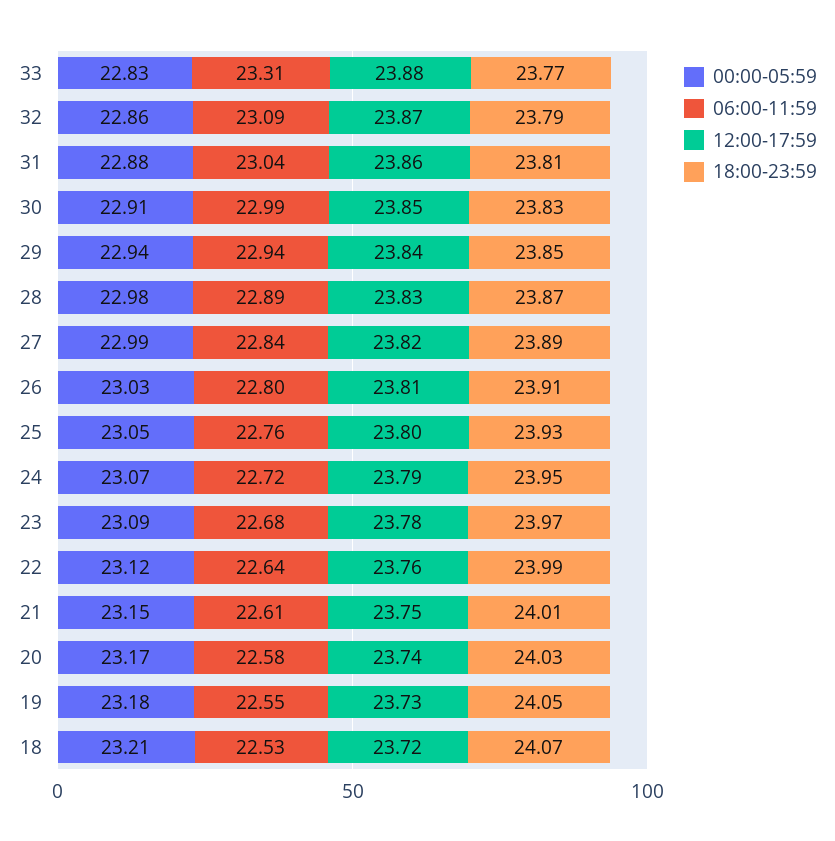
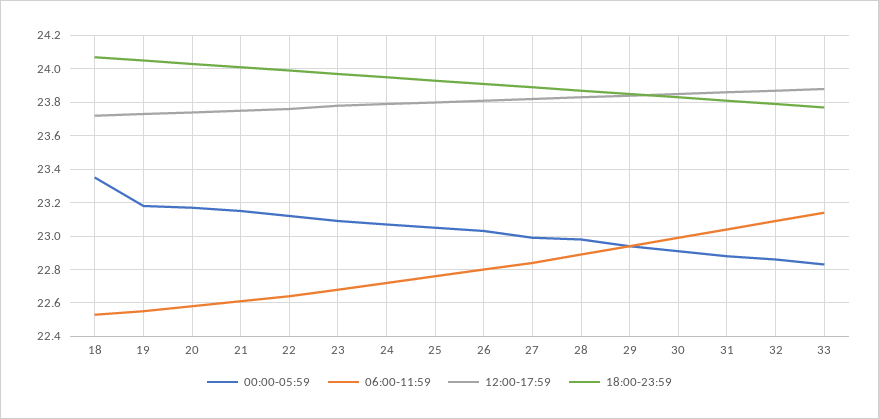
06:00-11:59, 33: 23.31 -> 23.15
00:00-05:59, 18: 23.21 -> 23.35

